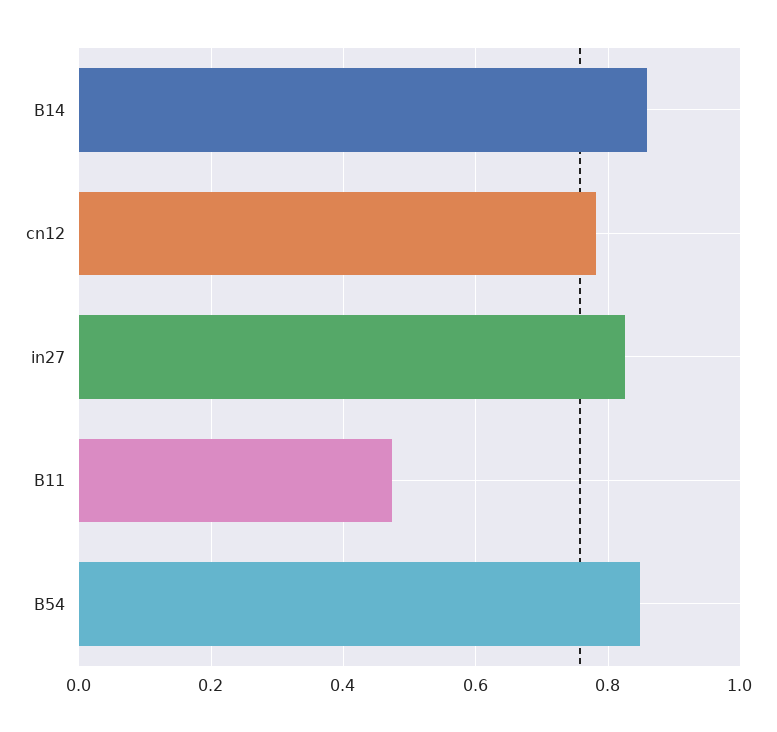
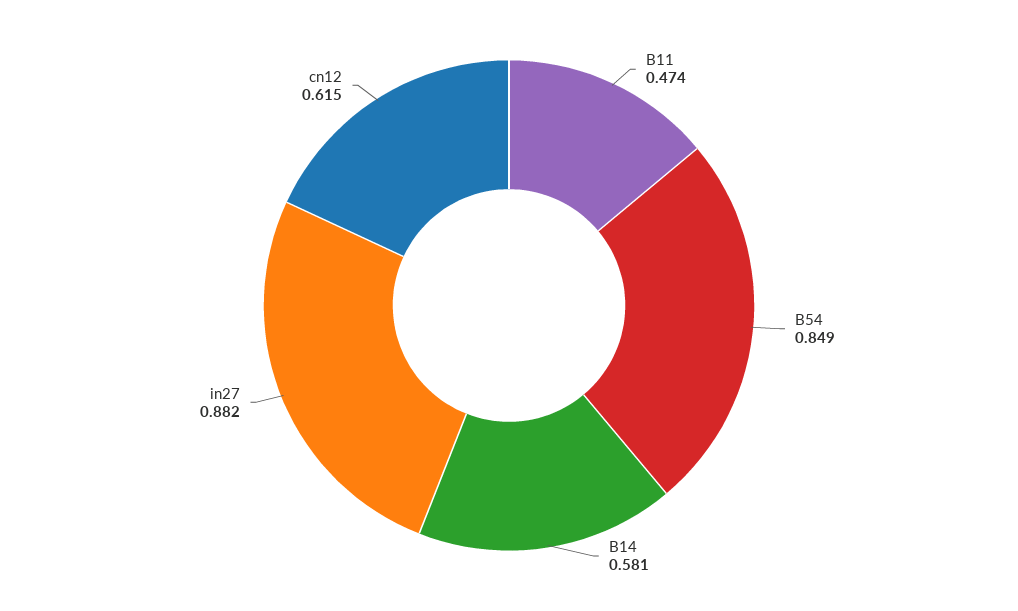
B14: 0.86 -> 0.581
cn12: 0.78 -> 0.615
in27: 0.82 -> 0.882

